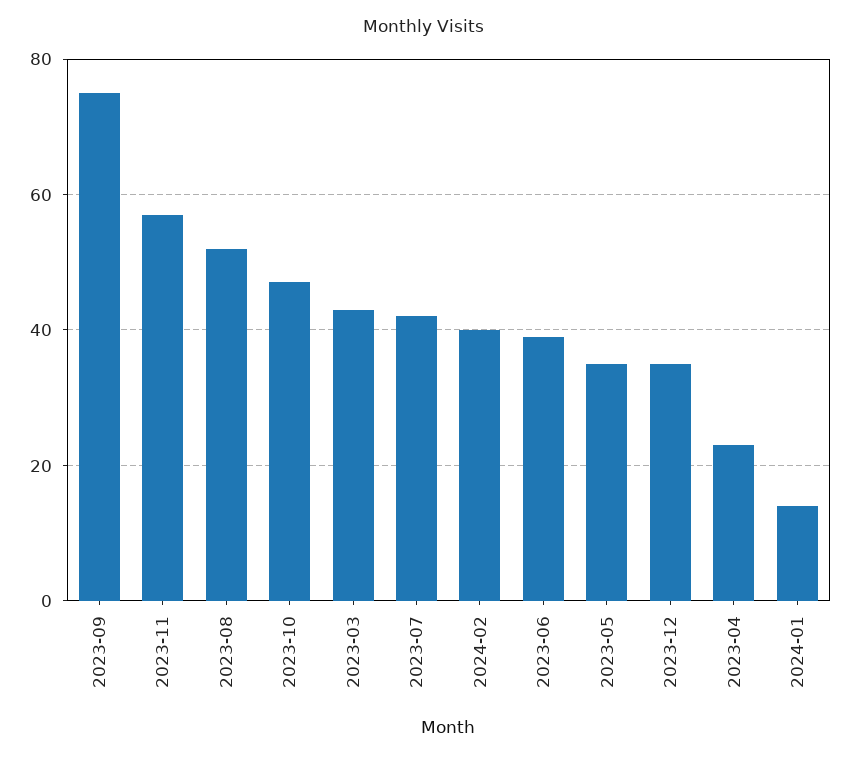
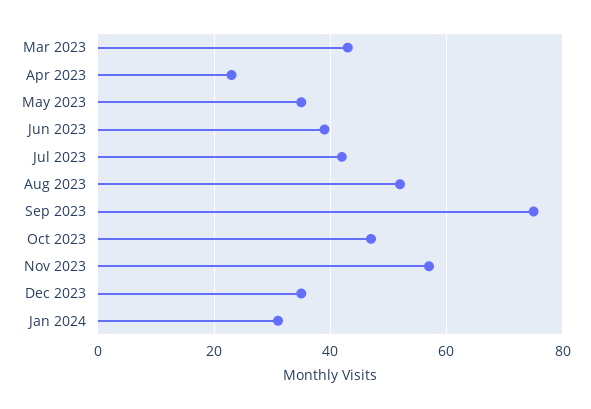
2024-02: 40 -> none
2024-01: 15 -> 30

